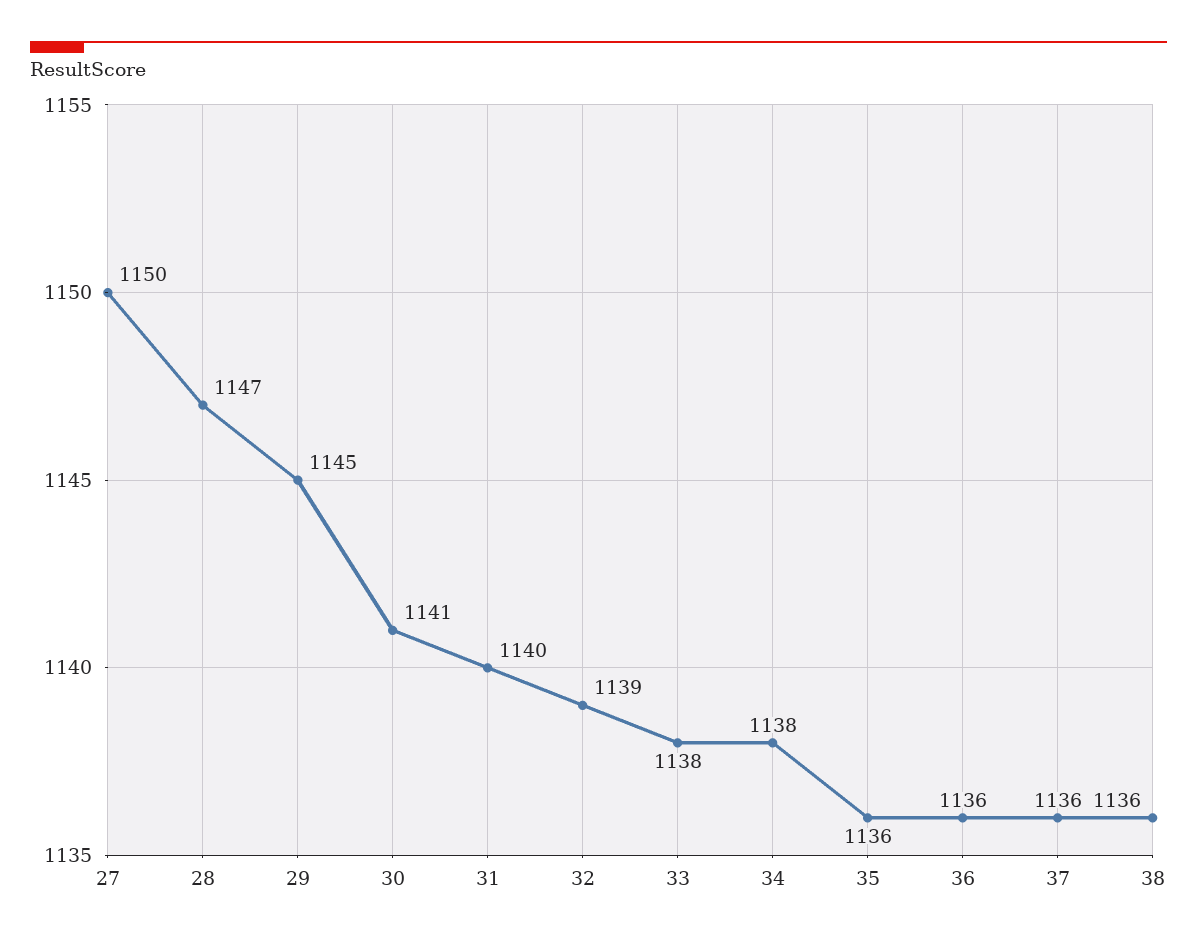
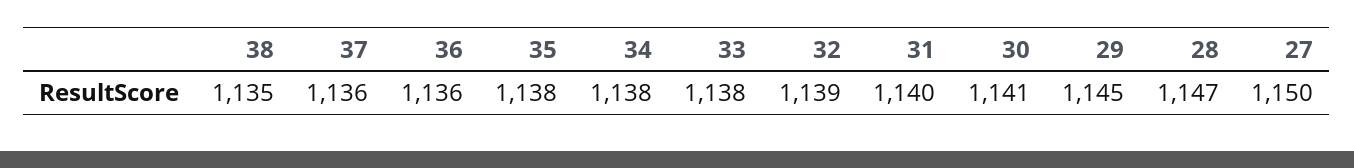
35: 1136 -> 1138
38: 1136 -> 1135

